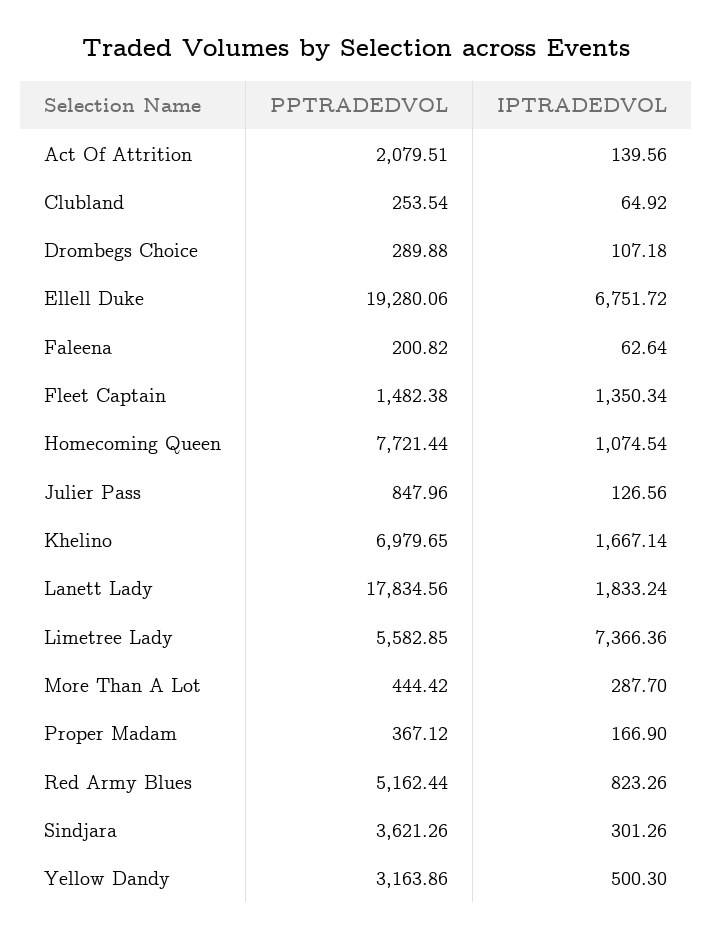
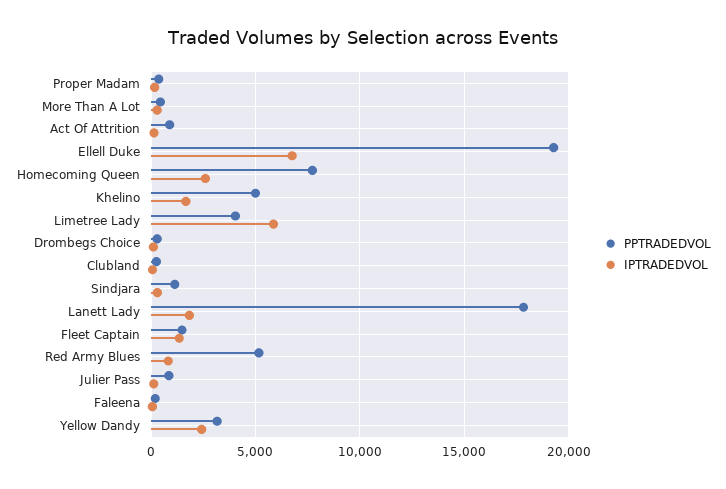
PPTRADEDVOL, Act Of Attrition: 2079.51 -> 1000
IPTRADEDVOL, Homecoming Queen: 1074.54 -> 2500
PPTRADEDVOL, Khelino: 6979.65 -> 5000
PPTRADEDVOL, Limetree Lady: 5582.85 -> 4000
IPTRADEDVOL, Limetree Lady: 7366.36 -> 6000
PPTRADEDVOL, Sindjara: 3621.26 -> 1000
IPTRADEDVOL, Yellow Dandy: 500.3 -> 2500

